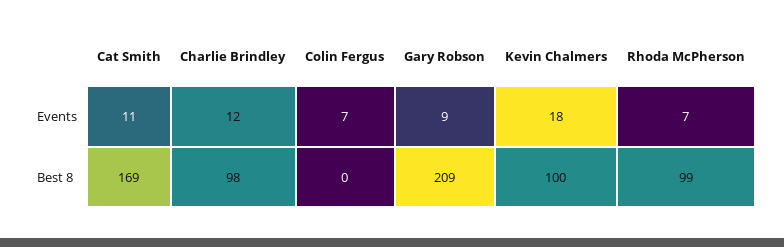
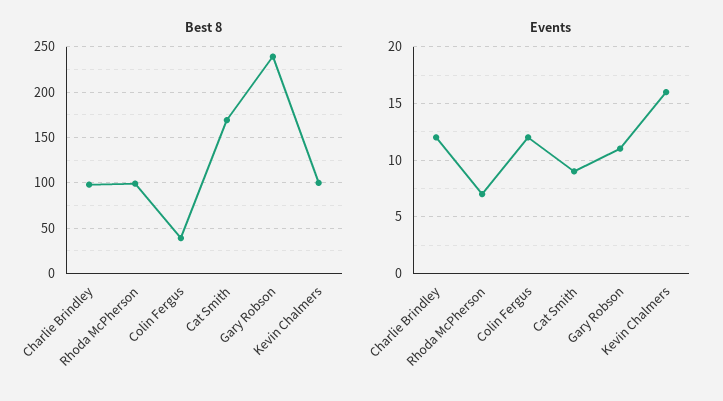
Events, Cat Smith: 11 -> 9
Events, Colin Fergus: 7 -> 12
Events, Gary Robson: 9 -> 11
Events, Kevin Chalmers: 18 -> 16
Best 8, Colin Fergus: 0 -> 40
Best 8, Gary Robson: 209 -> 240

